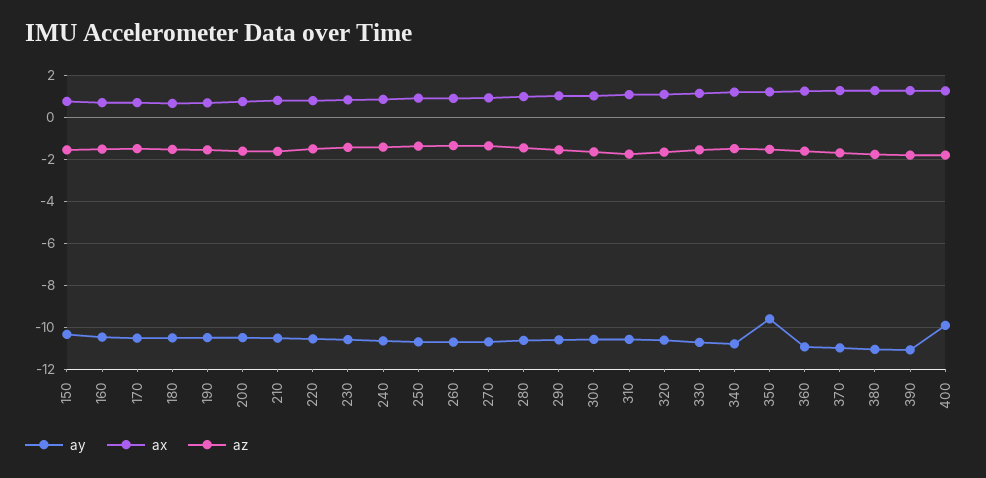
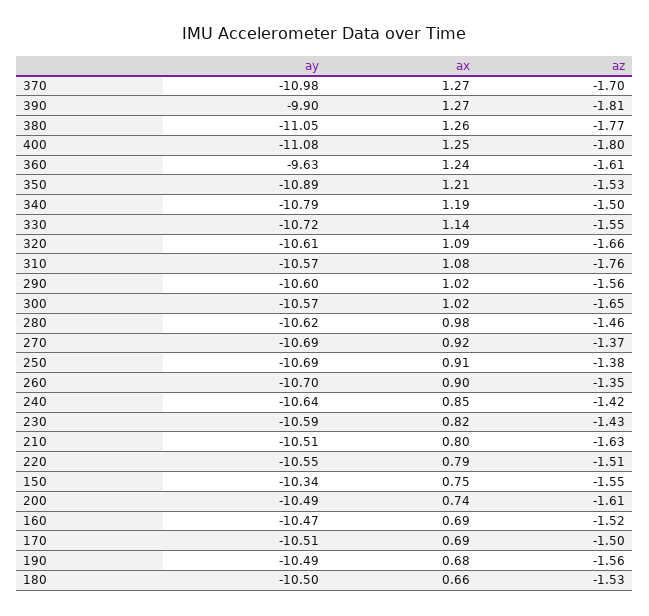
ay, 350: -9.5 -> -10.89
ay, 360: -11 -> -9.63
ay, 390: -11 -> -9.9
ay, 400: -10 -> -11.08

